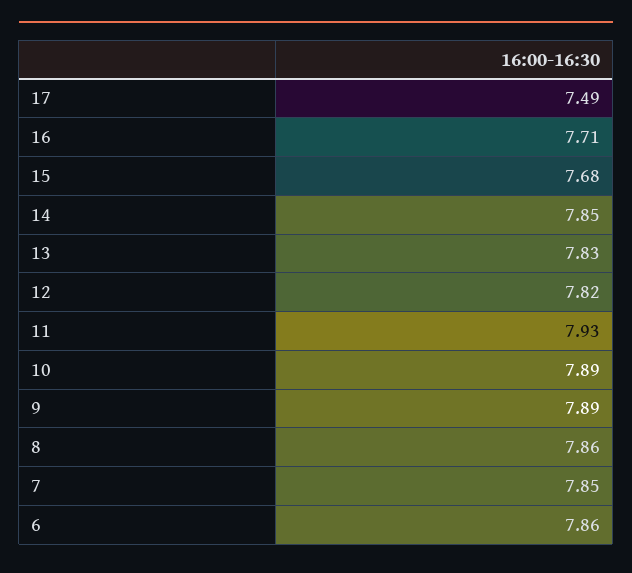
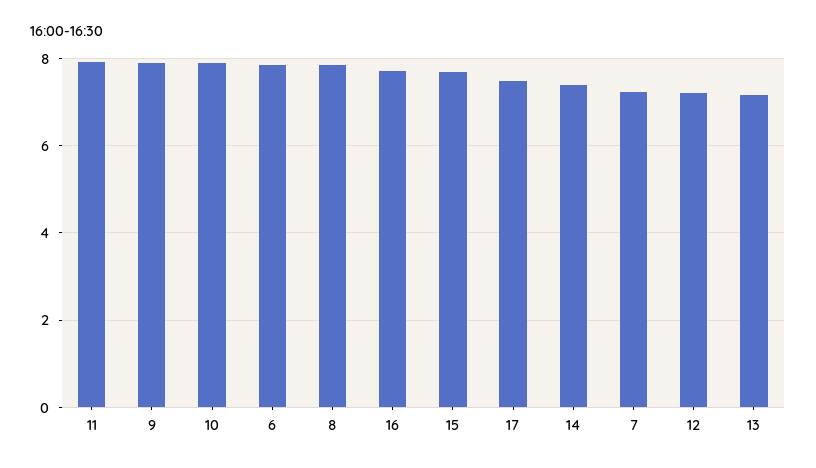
14: 7.85 -> 7.4
13: 7.83 -> 7.2
12: 7.82 -> 7.2
7: 7.85 -> 7.2

